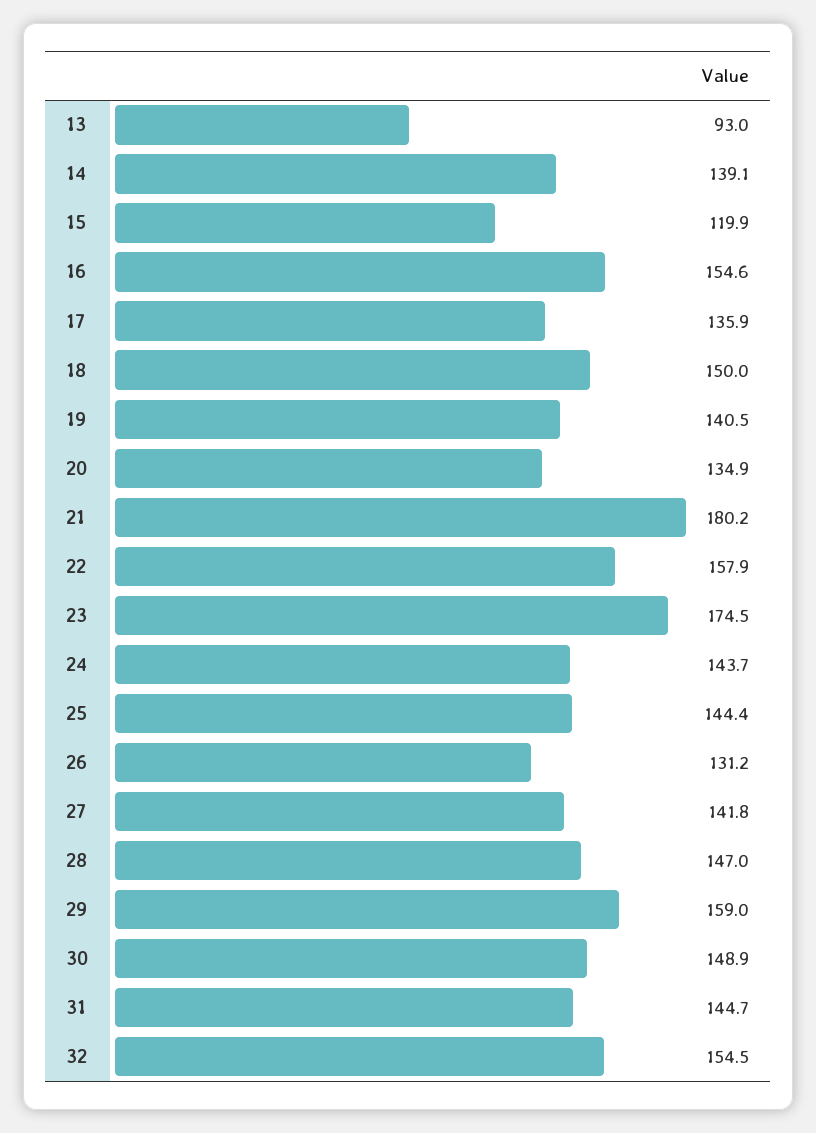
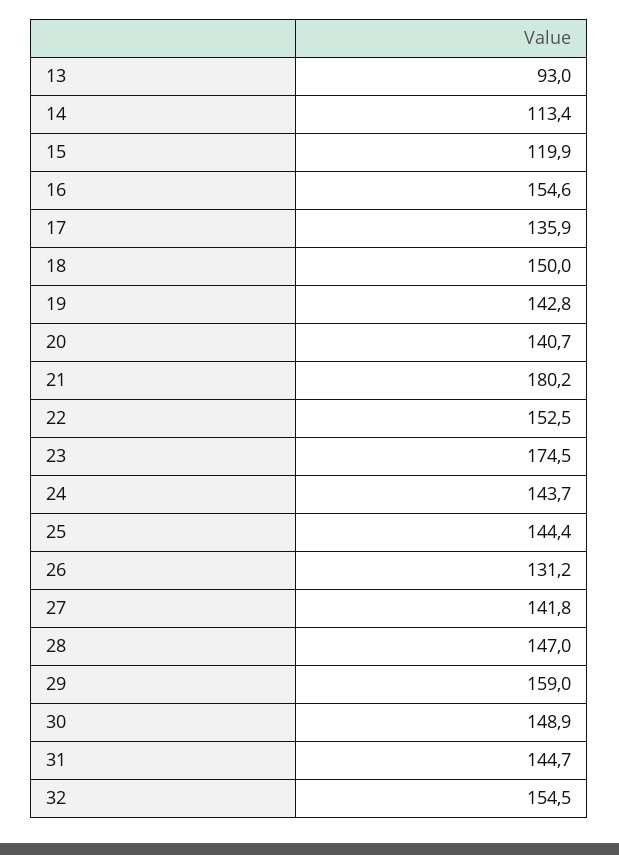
14: 139.1 -> 113.4
19: 140.5 -> 142.8
20: 134.9 -> 140.7
22: 157.9 -> 152.5

